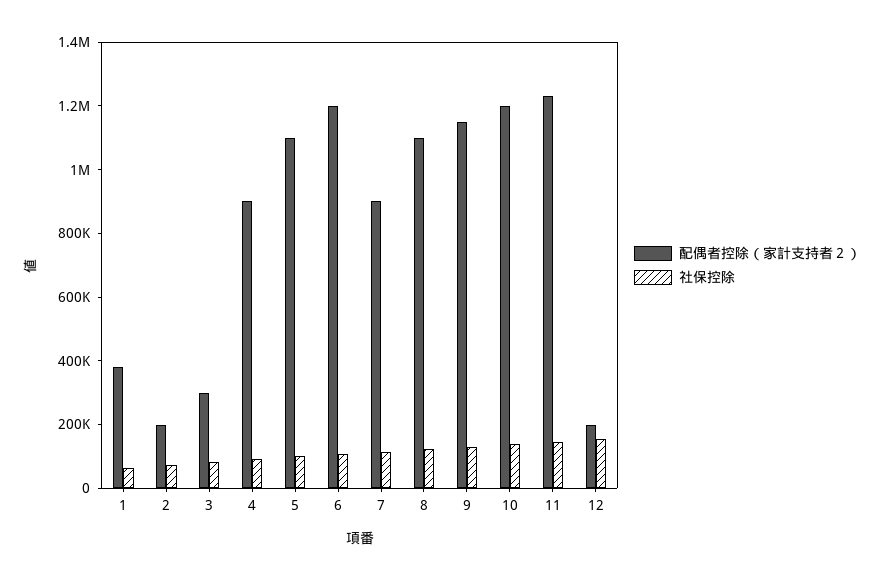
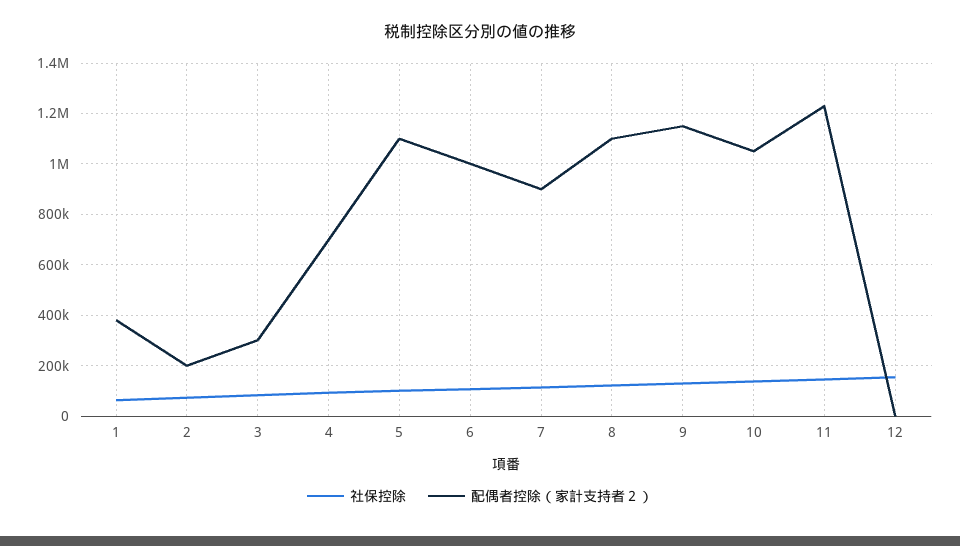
配偶者控除（家計支持者２）, 4: 900000 -> 700000
配偶者控除（家計支持者２）, 6: 1200000 -> 1000000
配偶者控除（家計支持者２）, 10: 1200000 -> 1050000
配偶者控除（家計支持者２）, 12: 200000 -> 0

